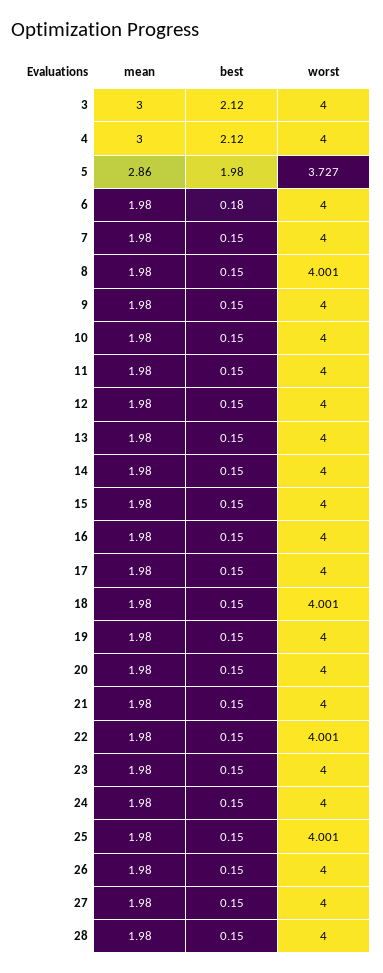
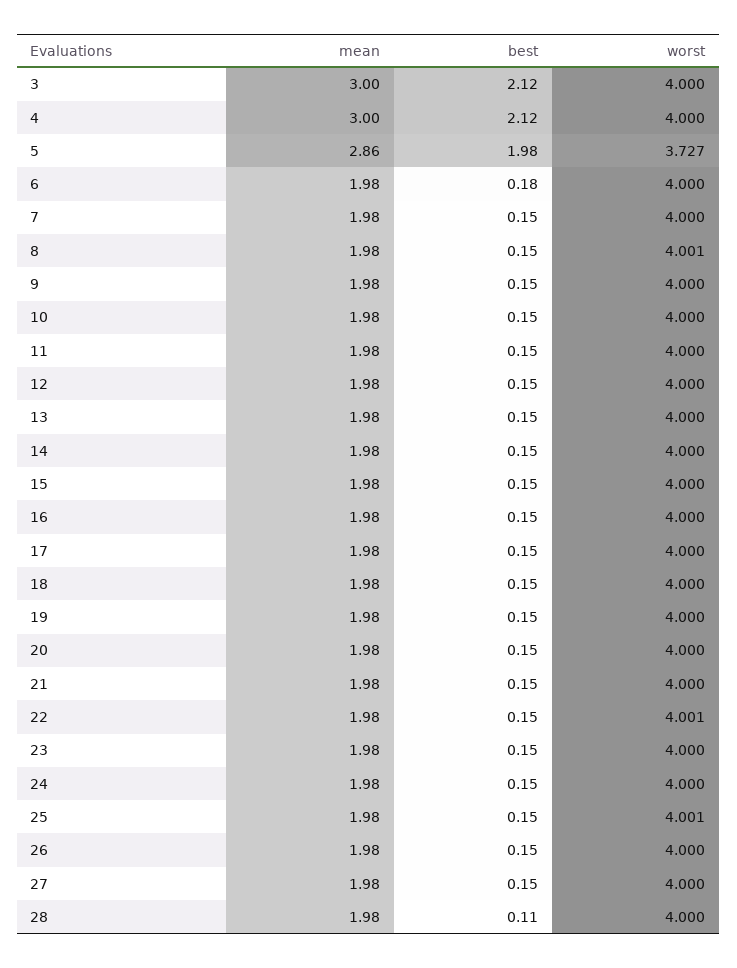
worst, 18: 4.001 -> 4
best, 28: 0.15 -> 0.11

